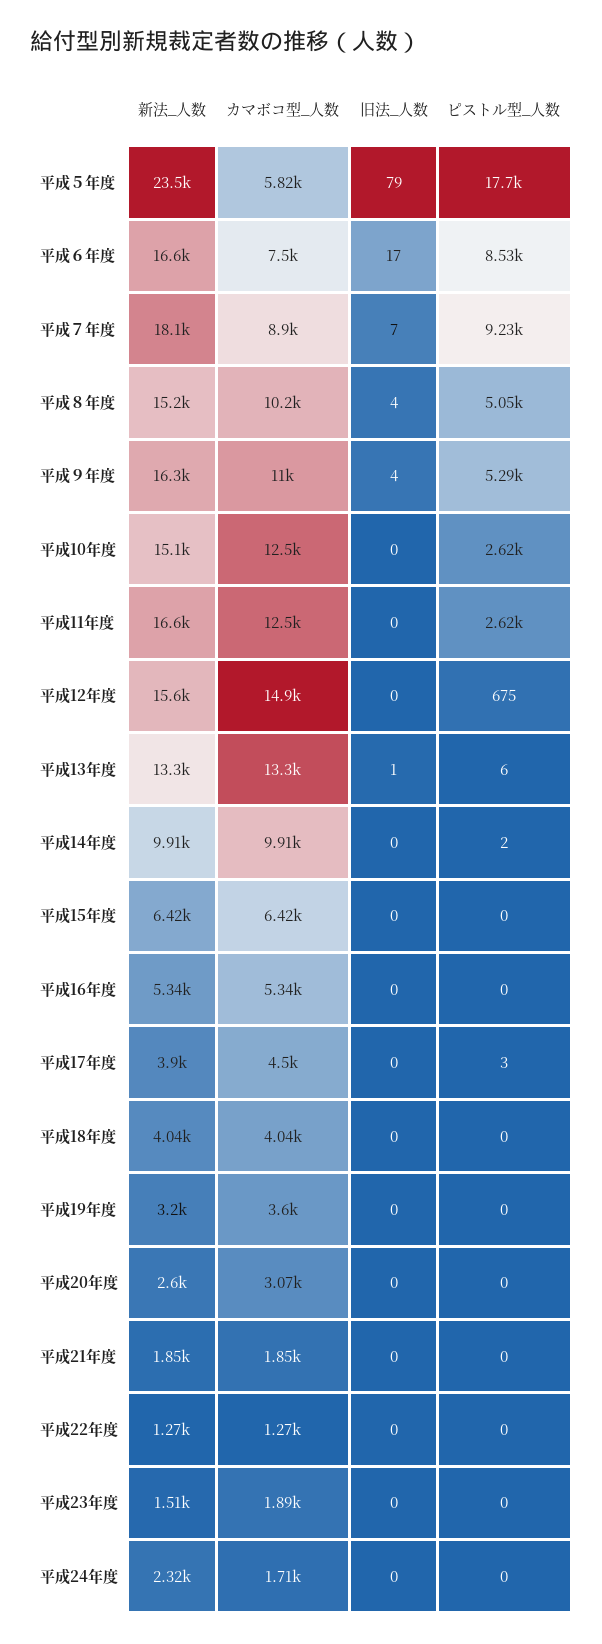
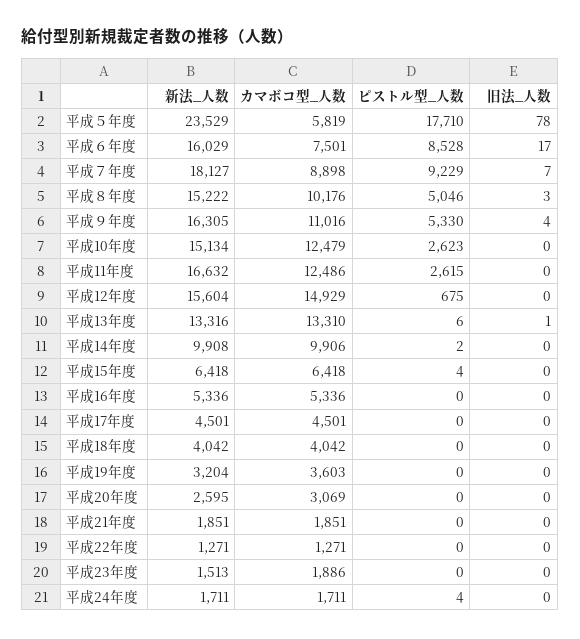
旧法_人数, 平成５年度: 79 -> 78
新法_人数, 平成６年度: 16600 -> 16029
旧法_人数, 平成８年度: 4 -> 3
ピストル型_人数, 平成９年度: 5290 -> 5330
ピストル型_人数, 平成15年度: 0 -> 4
新法_人数, 平成17年度: 3900 -> 4501
ピストル型_人数, 平成17年度: 3 -> 0
新法_人数, 平成24年度: 2320 -> 1711
ピストル型_人数, 平成24年度: 0 -> 4

